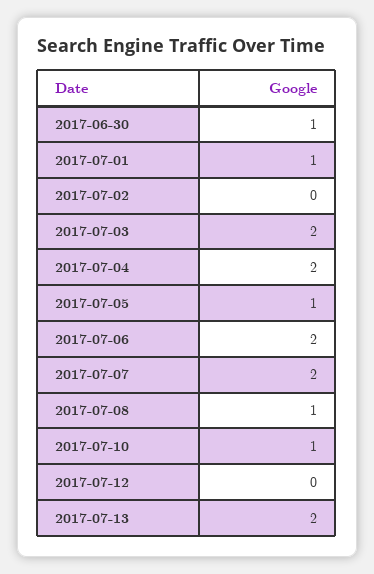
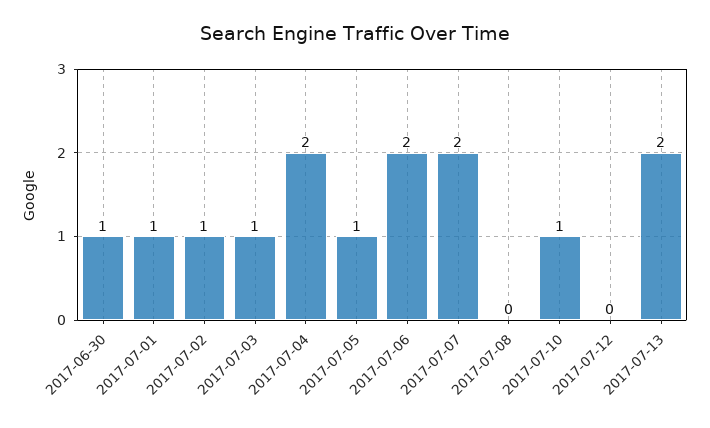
2017-07-02: 0 -> 1
2017-07-03: 2 -> 1
2017-07-08: 1 -> 0

